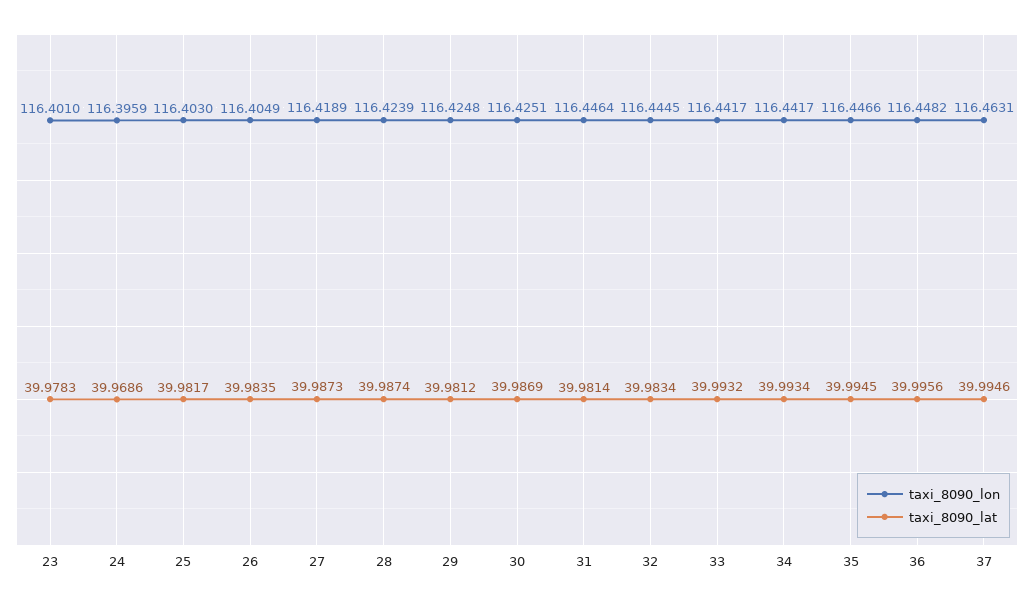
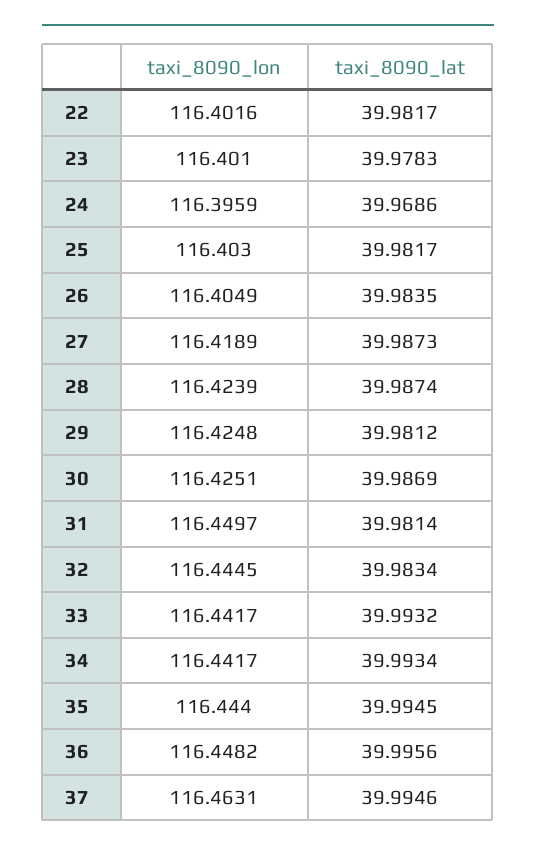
taxi_8090_lon, 31: 116.4464 -> 116.4497
taxi_8090_lon, 35: 116.4466 -> 116.444
taxi_8090_lon, 22: none -> 116.4016
taxi_8090_lat, 22: none -> 39.9817

